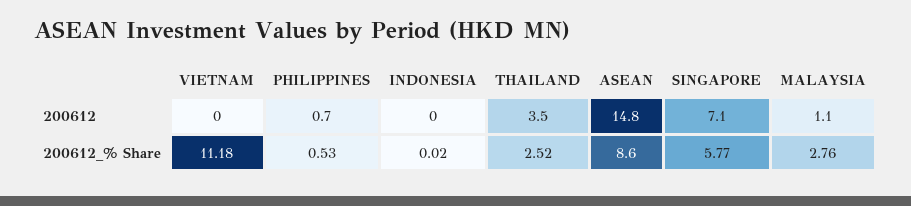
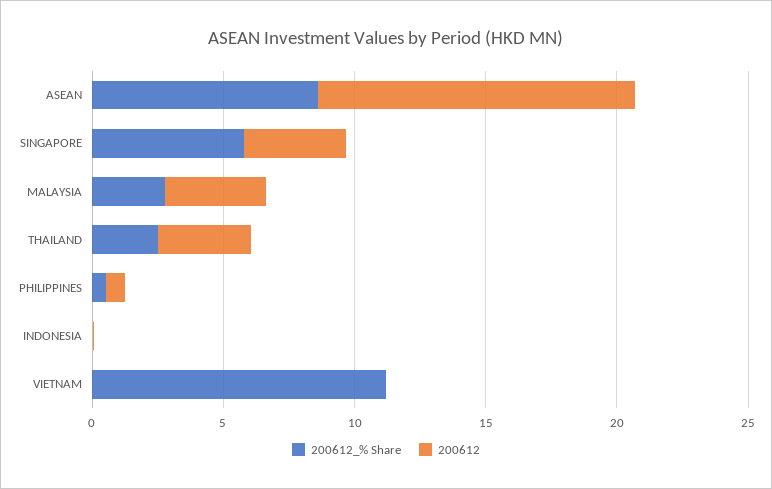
200612, ASEAN: 14.8 -> 12
200612, SINGAPORE: 7.1 -> 4
200612, MALAYSIA: 1.1 -> 4

